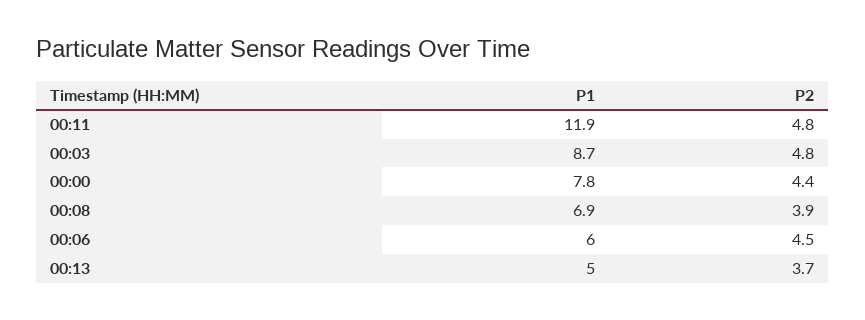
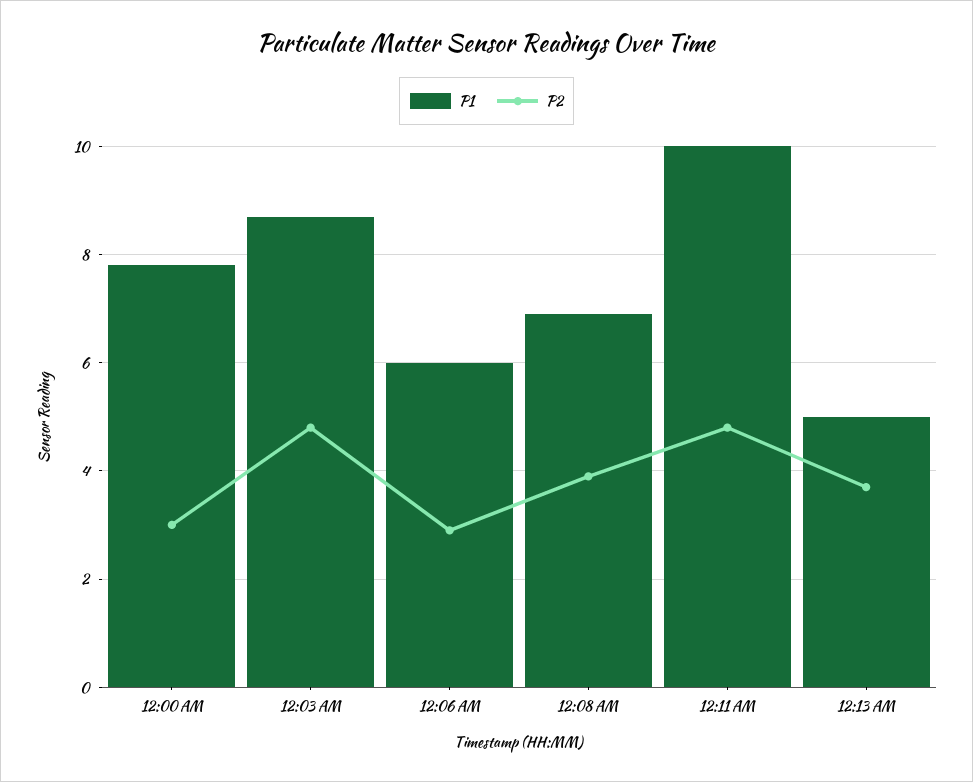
P1, 00:11: 11.9 -> 10
P2, 00:00: 4.4 -> 3
P2, 00:06: 4.5 -> 3

